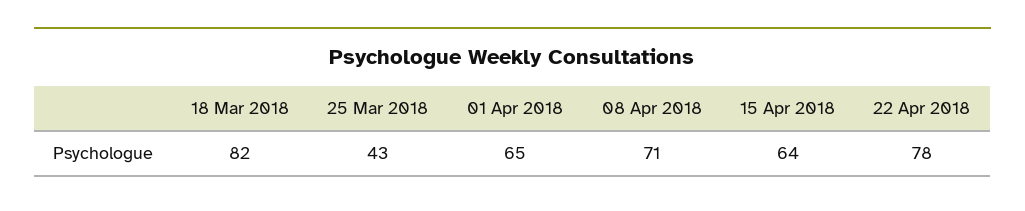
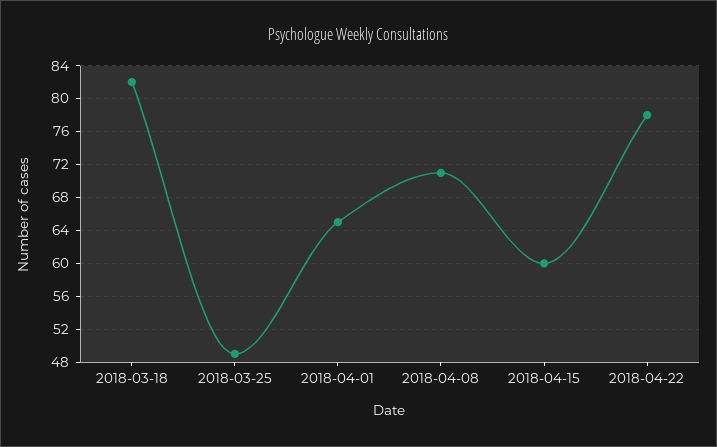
25 Mar 2018: 43 -> 49
15 Apr 2018: 64 -> 60

